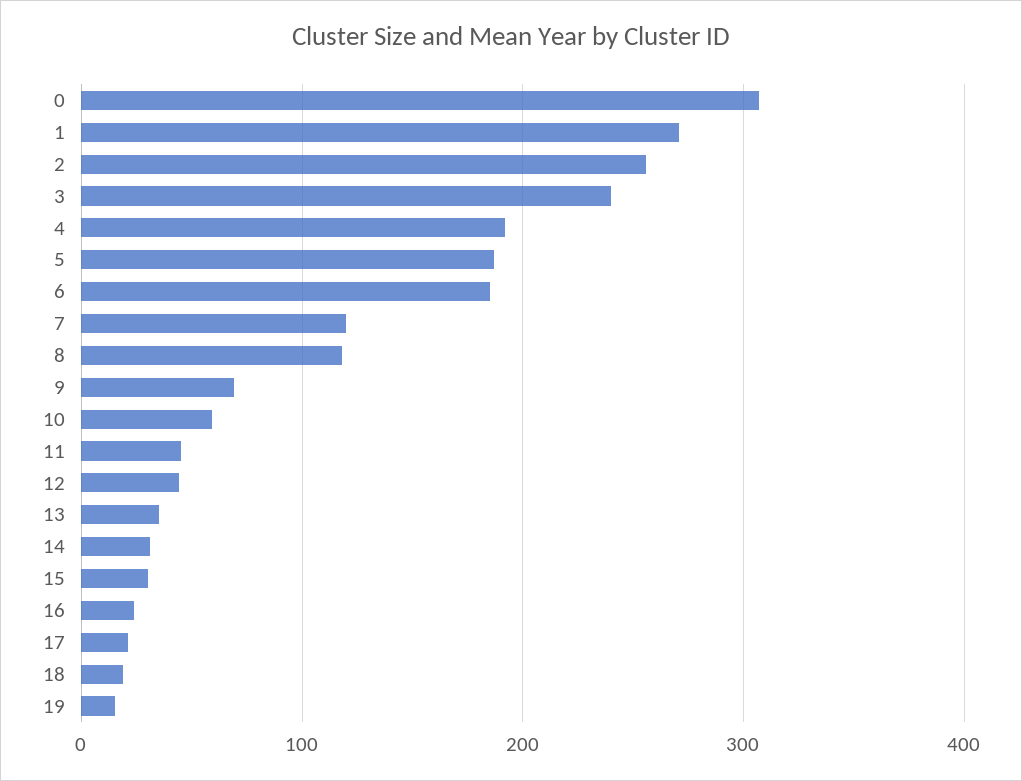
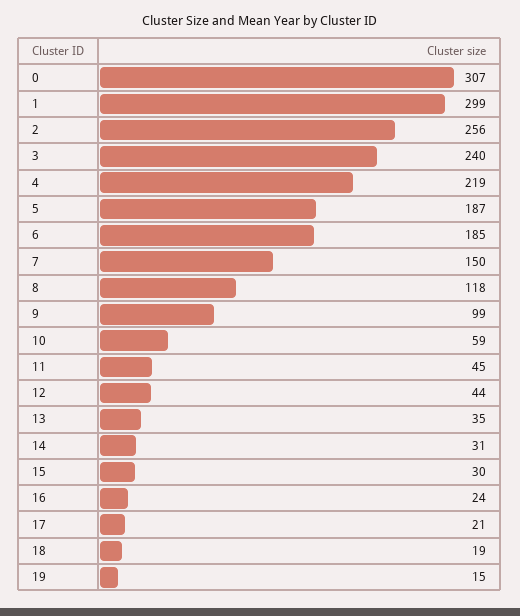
1: 270 -> 299
4: 190 -> 219
7: 120 -> 150
9: 70 -> 99

